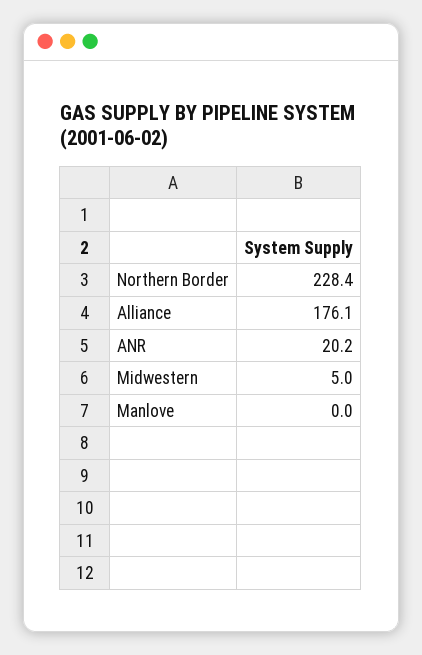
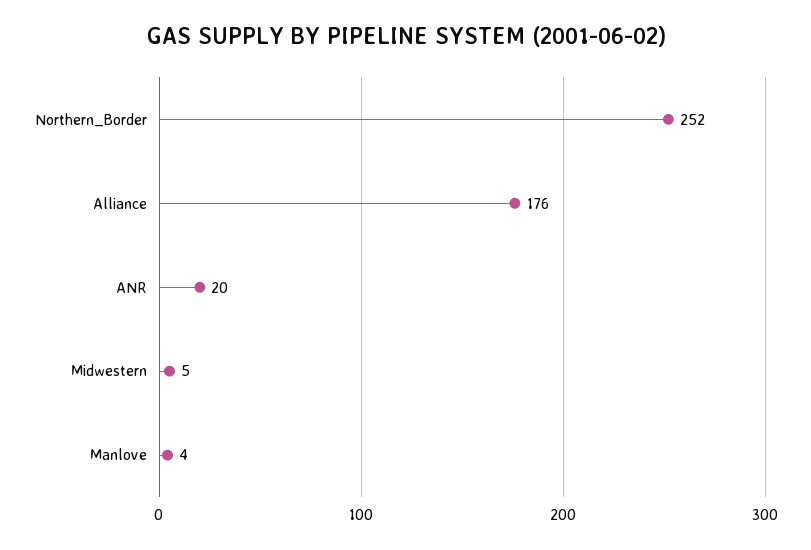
Northern Border: 228.4 -> 252
Manlove: 0 -> 4

